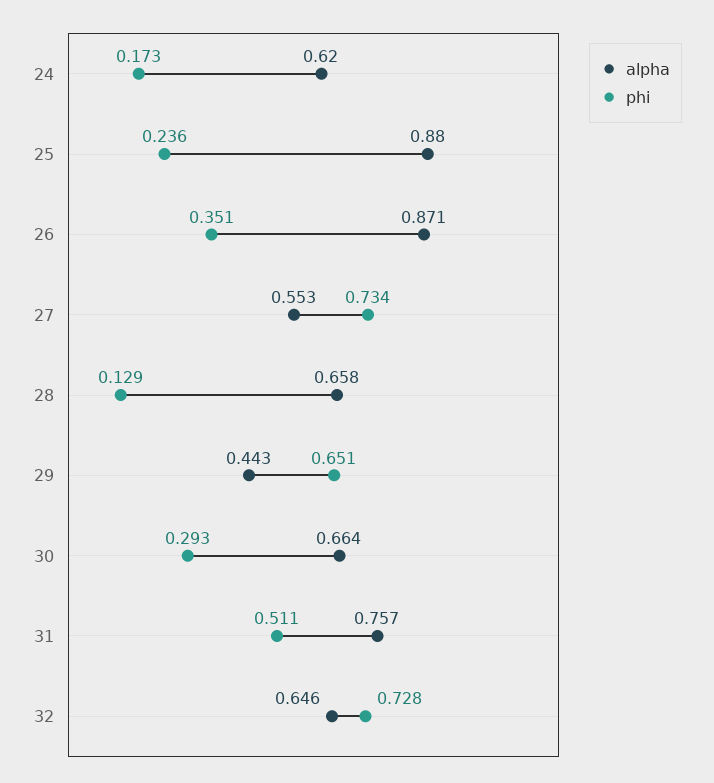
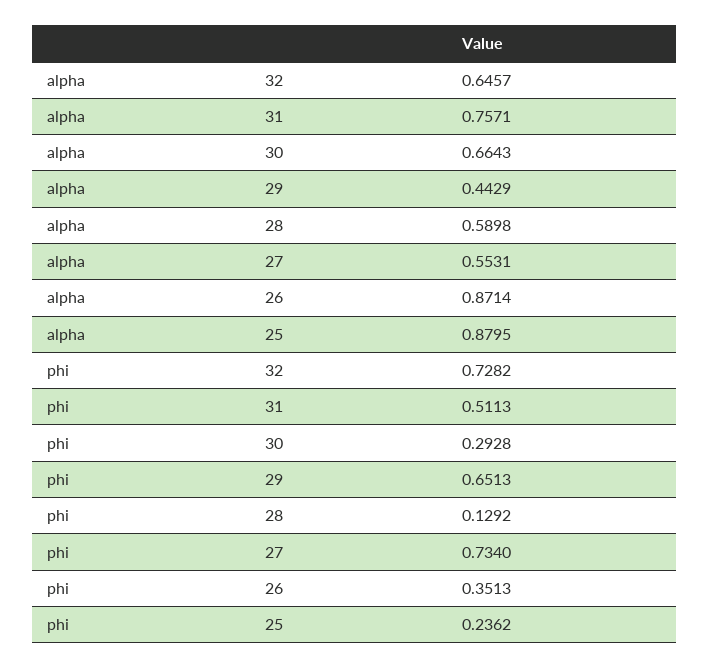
alpha, 24: 0.62 -> none
phi, 24: 0.173 -> none
alpha, 28: 0.658 -> 0.5898

